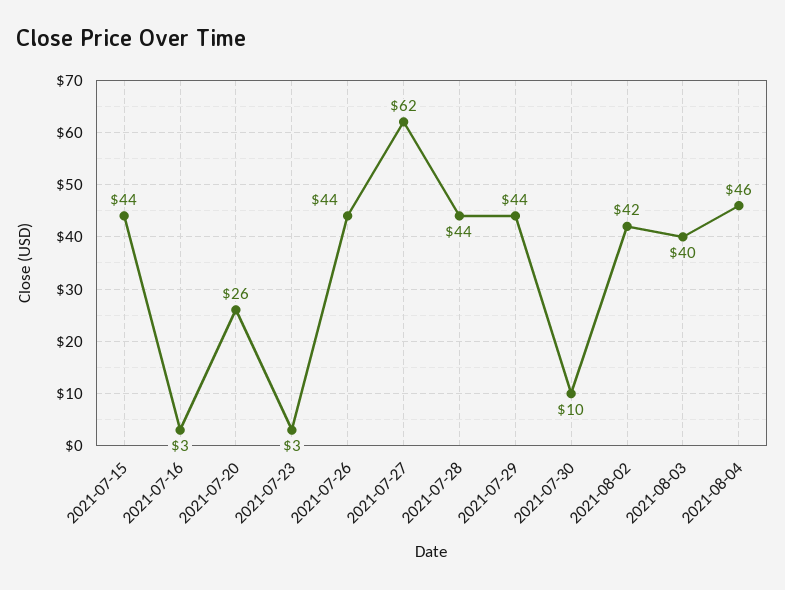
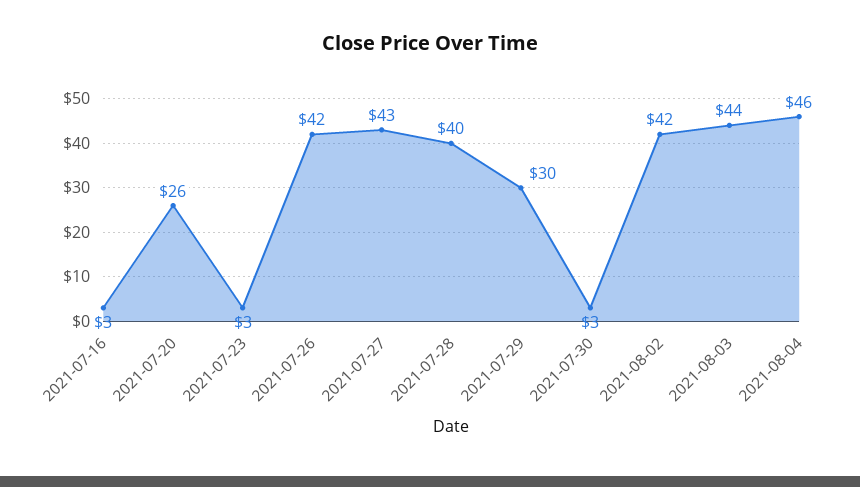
2021-07-15: 44 -> none
2021-07-26: 44 -> 42
2021-07-27: 62 -> 43
2021-07-28: 44 -> 40
2021-07-29: 44 -> 30
2021-07-30: 10 -> 3
2021-08-03: 40 -> 44

